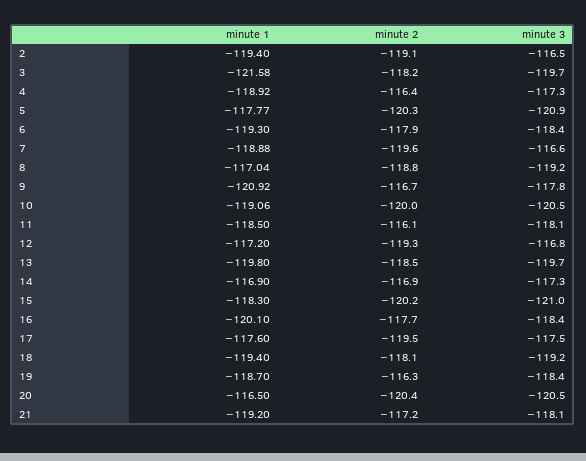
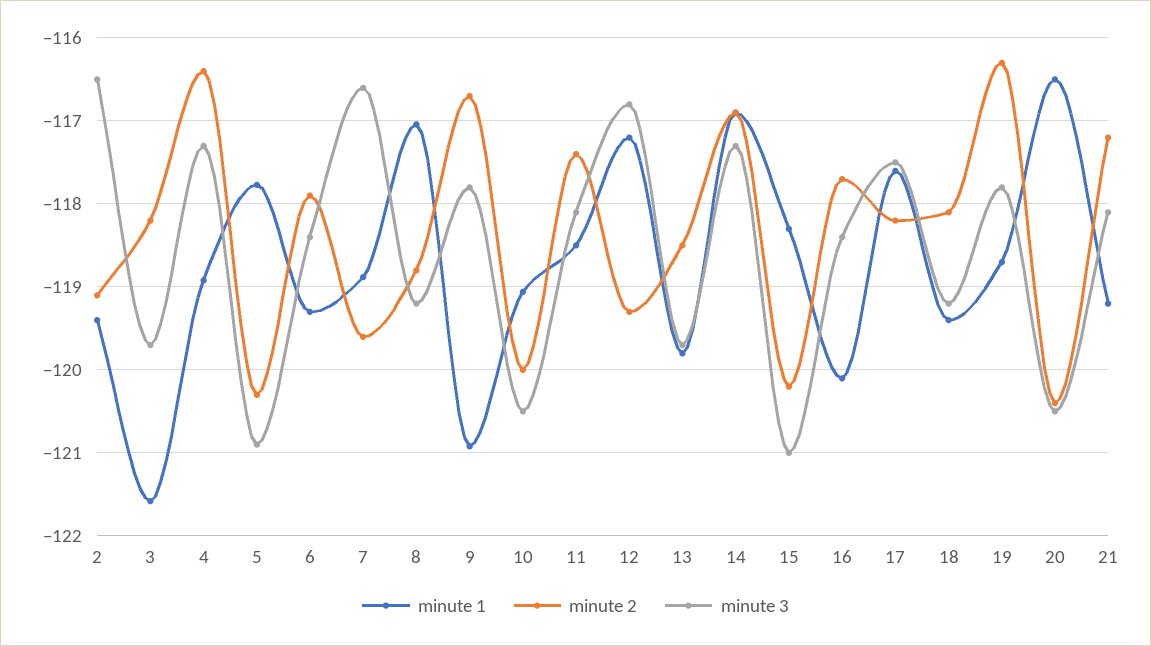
minute 2, 11: -116.1 -> -117.4
minute 2, 17: -119.5 -> -118.2
minute 3, 19: -118.4 -> -117.8

